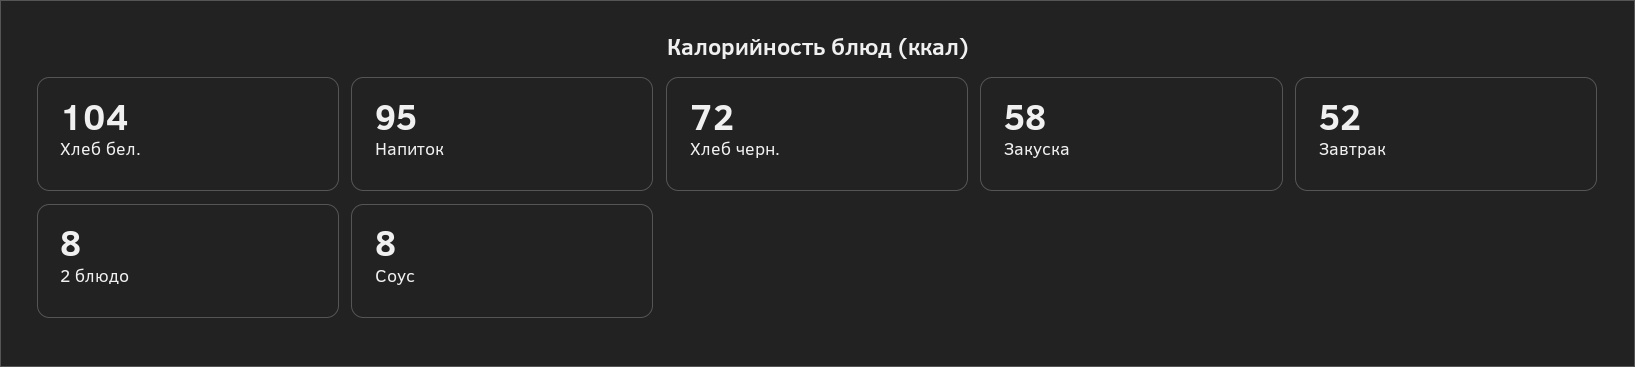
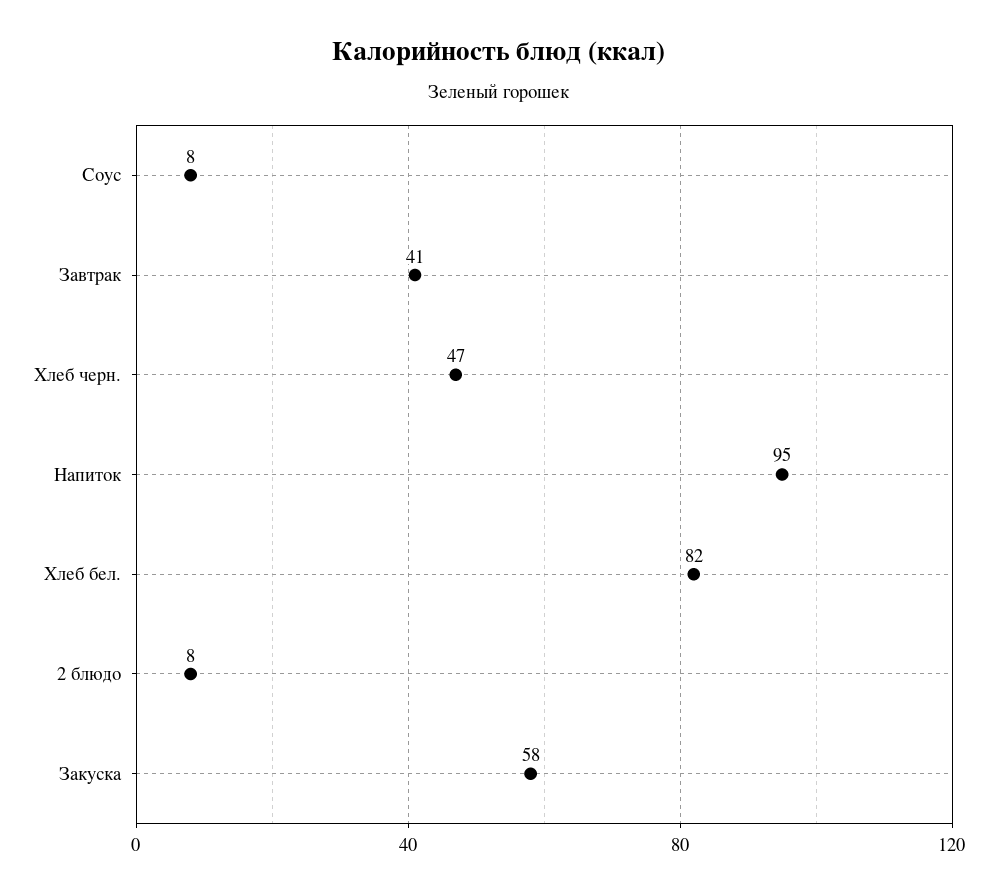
Хлеб бел.: 104 -> 82
Хлеб черн.: 72 -> 47
Завтрак: 52 -> 41

